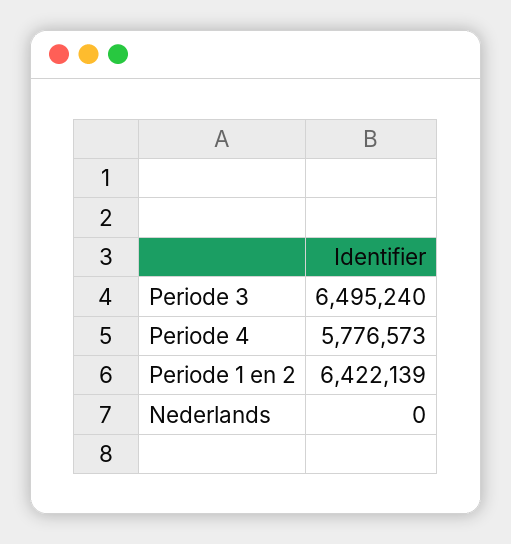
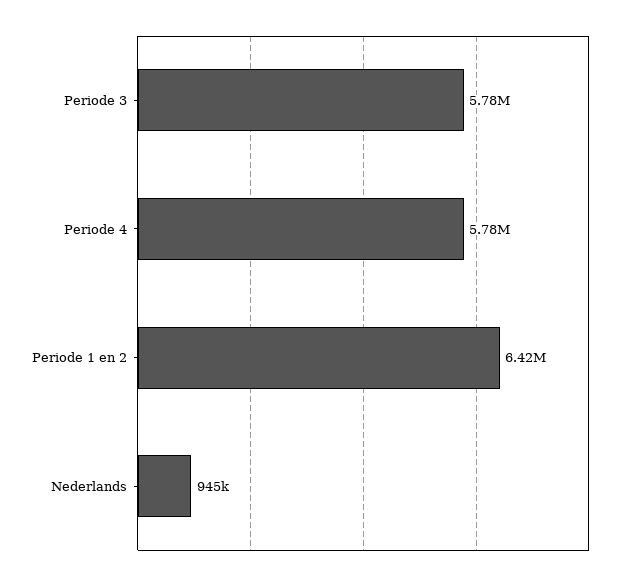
Periode 3: 6495240 -> 5780000
Nederlands: 0 -> 945000

